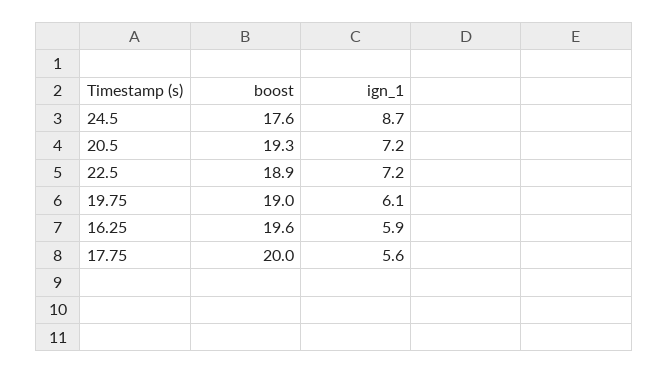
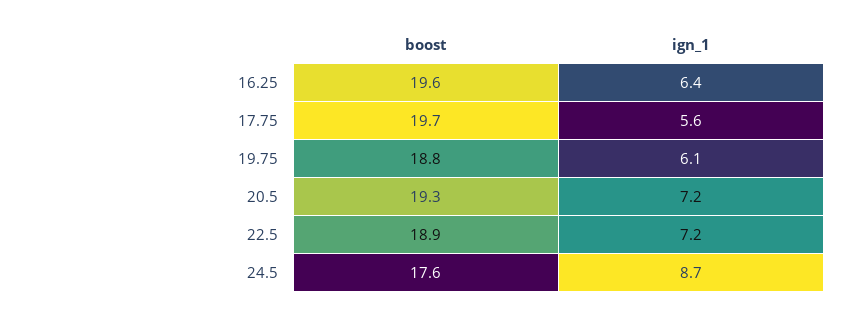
boost, 19.75: 19 -> 18.8
ign_1, 16.25: 5.9 -> 6.4
boost, 17.75: 20 -> 19.7

